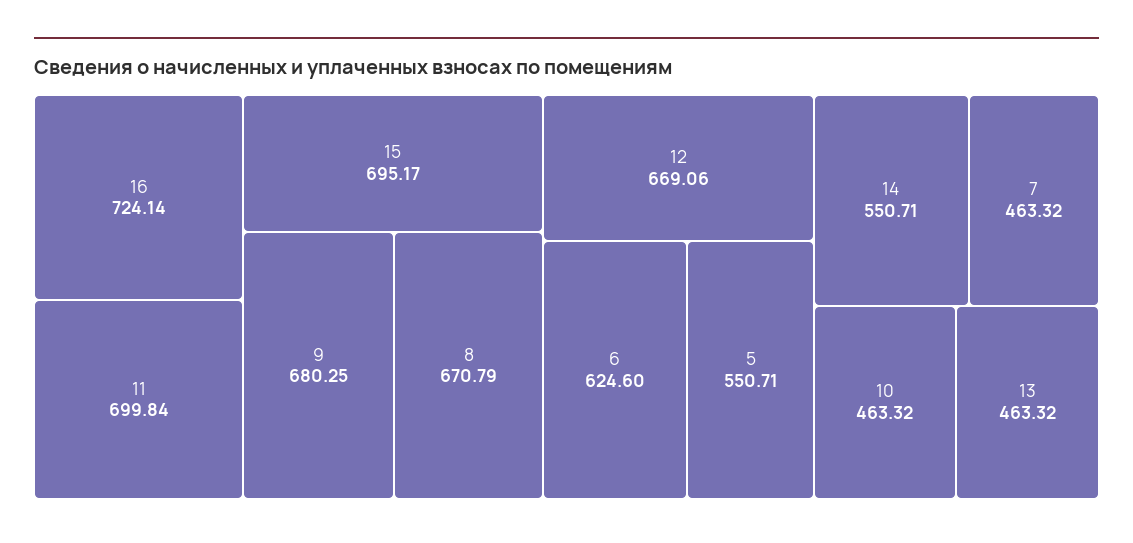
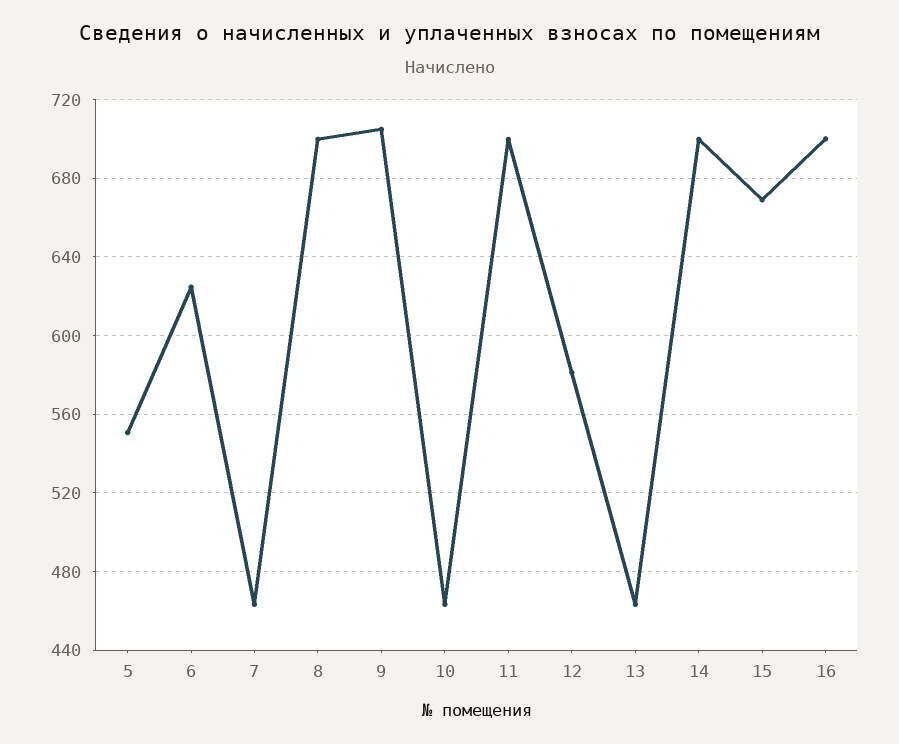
16: 724.14 -> 700
15: 695.17 -> 670
9: 680.25 -> 705
8: 670.79 -> 700
12: 669.06 -> 580
14: 550.71 -> 700

